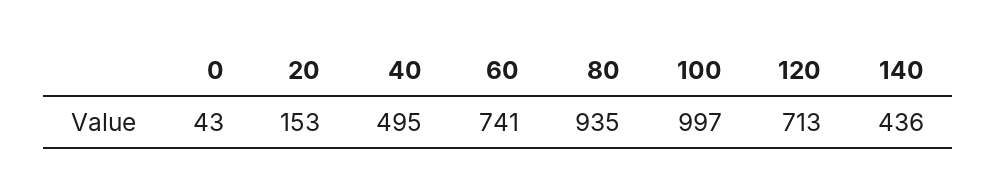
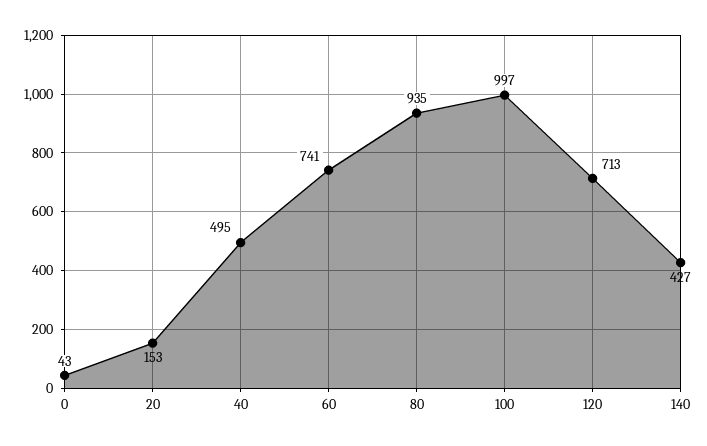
140: 436 -> 427

